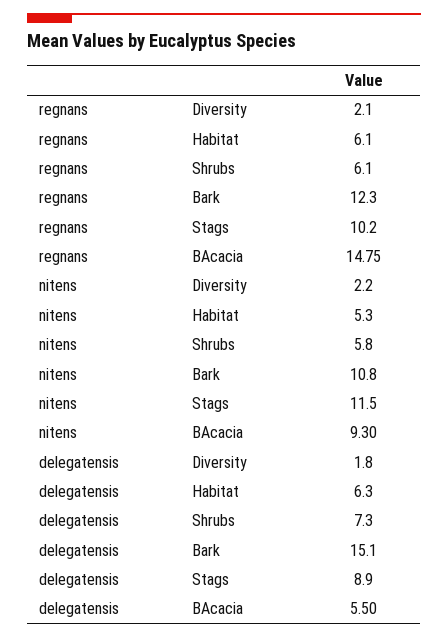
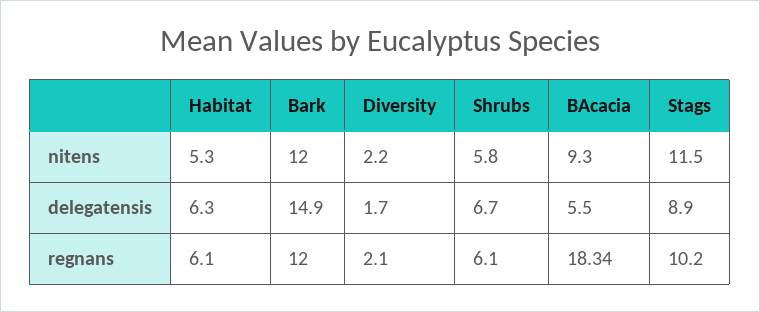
regnans, Bark: 12.3 -> 12
regnans, BAcacia: 14.75 -> 18.34
nitens, Bark: 10.8 -> 12
delegatensis, Diversity: 1.8 -> 1.7
delegatensis, Shrubs: 7.3 -> 6.7
delegatensis, Bark: 15.1 -> 14.9

